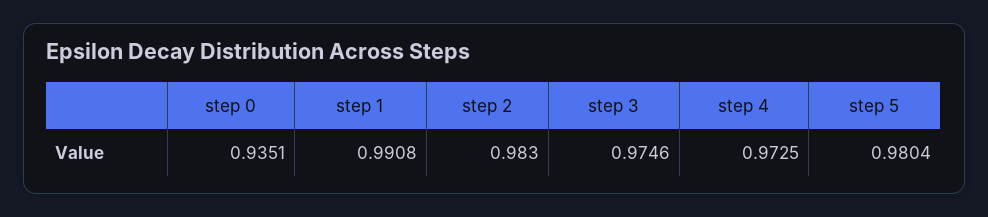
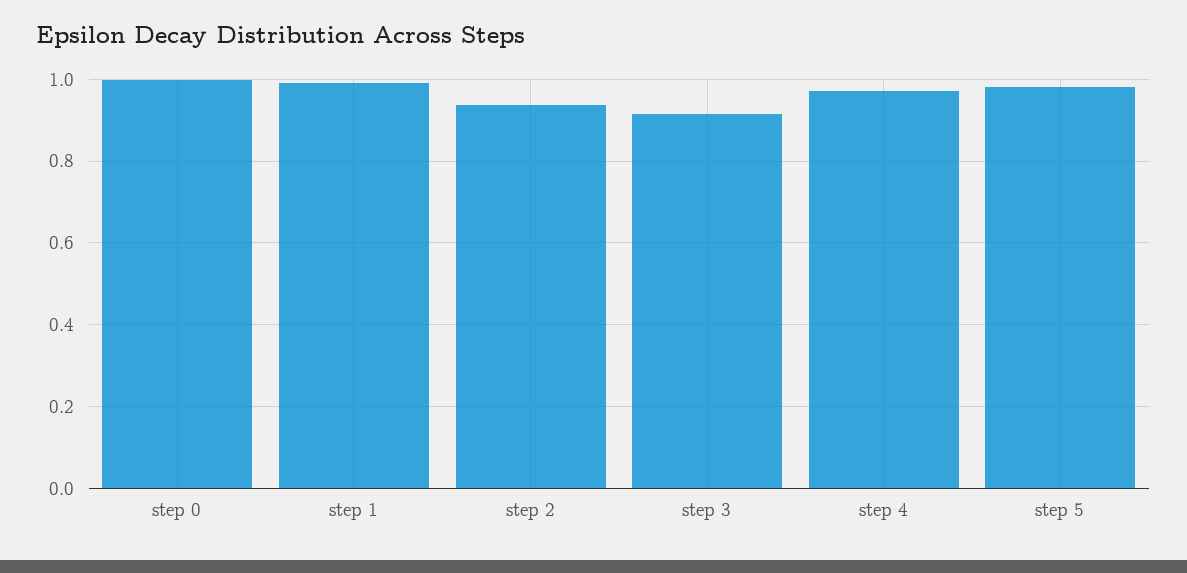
step 0: 0.9351 -> 1
step 2: 0.983 -> 0.94
step 3: 0.9746 -> 0.92

